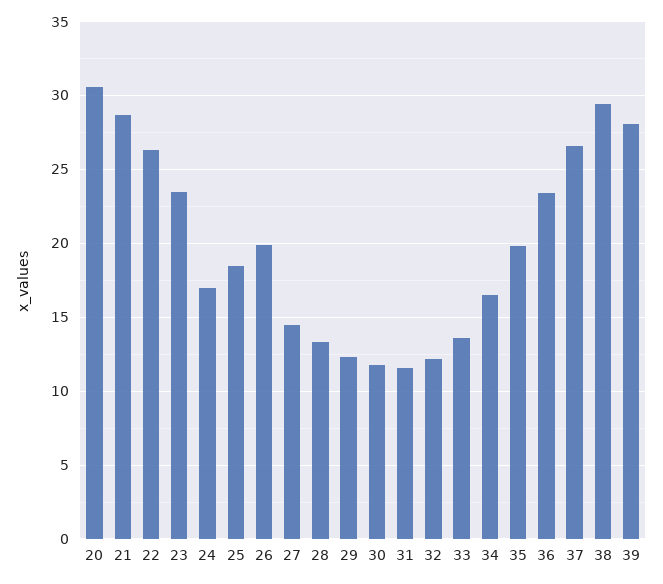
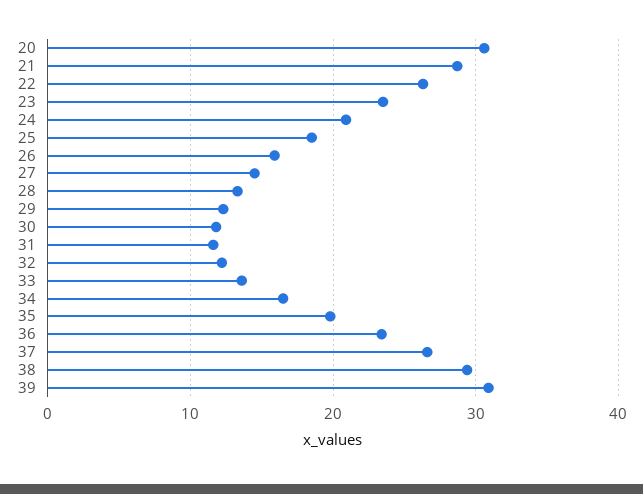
24: 17 -> 21
26: 20 -> 16
39: 28 -> 31

